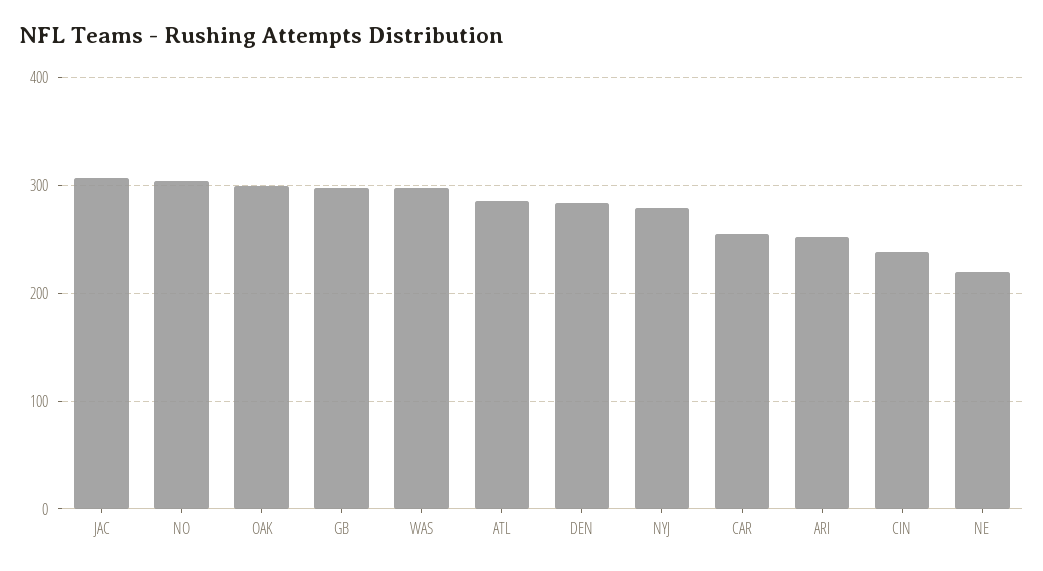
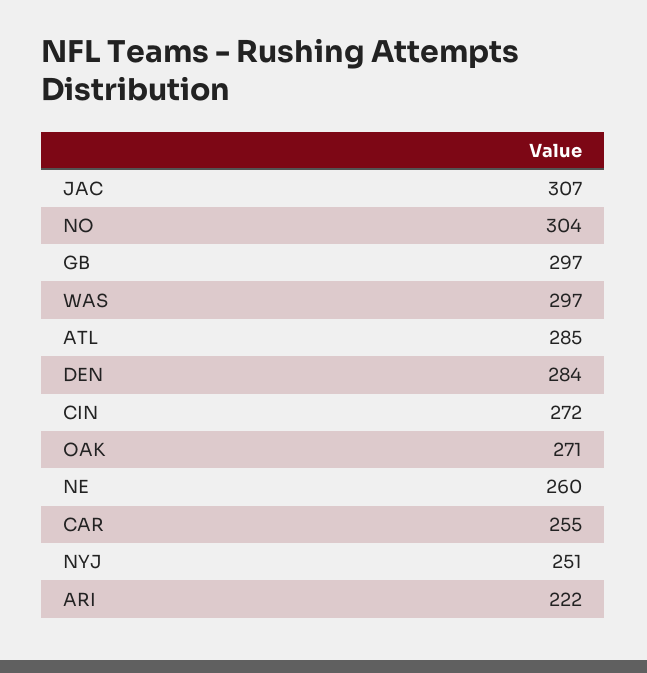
OAK: 300 -> 271
NYJ: 280 -> 251
ARI: 250 -> 222
CIN: 240 -> 272
NE: 220 -> 260

